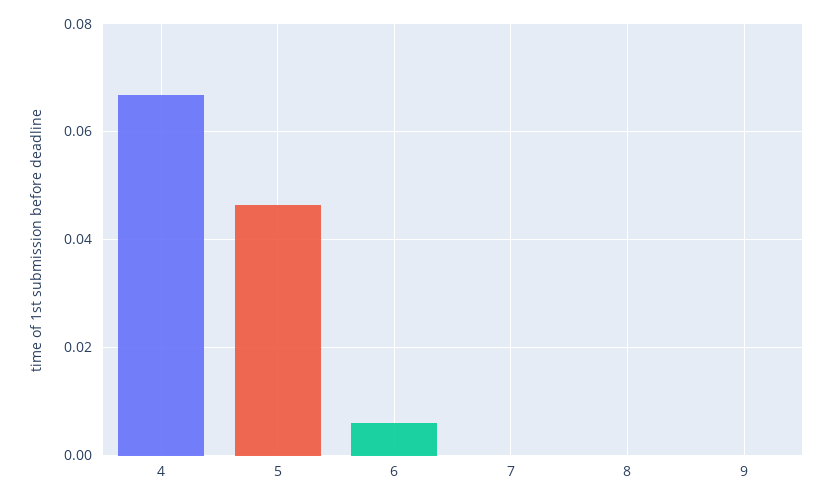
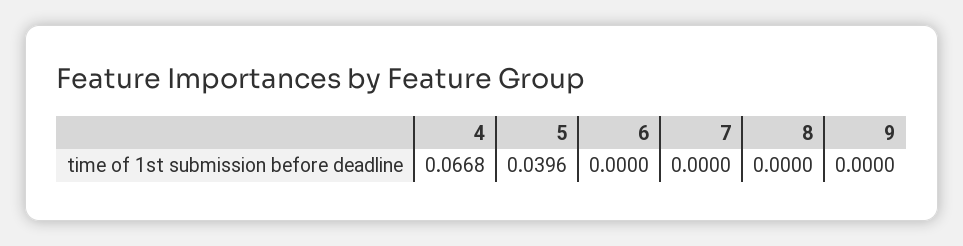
5: 0.046 -> 0.0396
6: 0.006 -> 0

